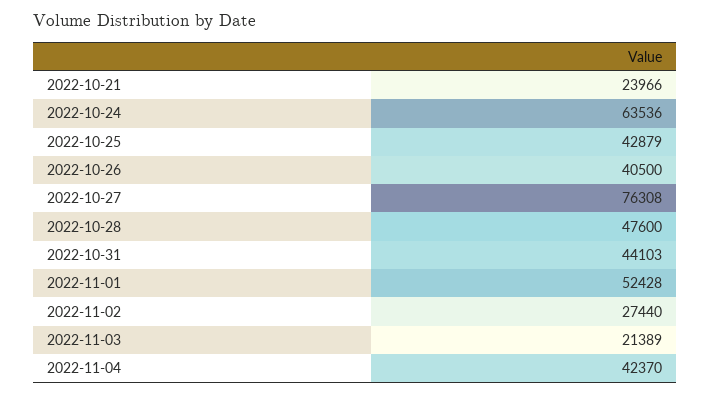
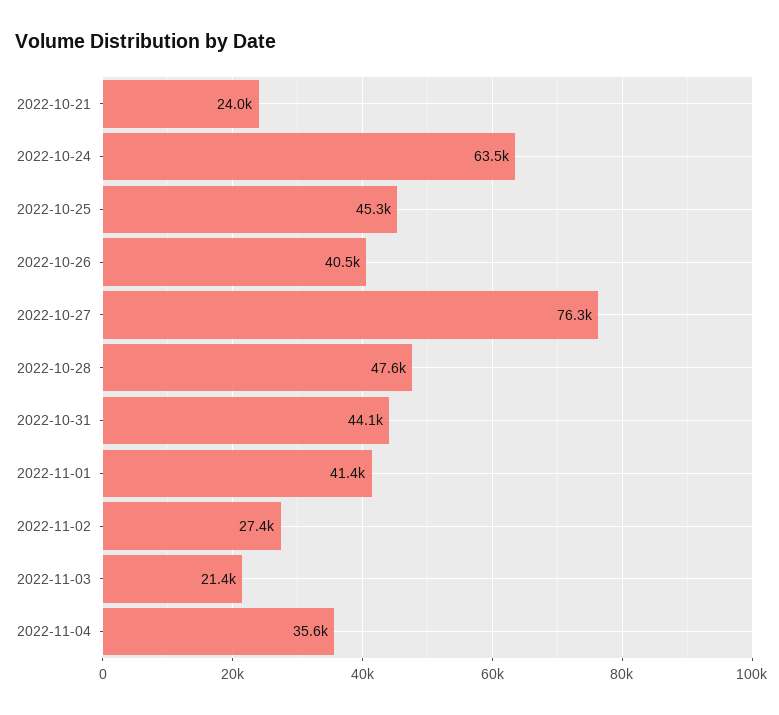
2022-10-25: 42879 -> 45300
2022-11-01: 52428 -> 41400
2022-11-04: 42370 -> 35600

